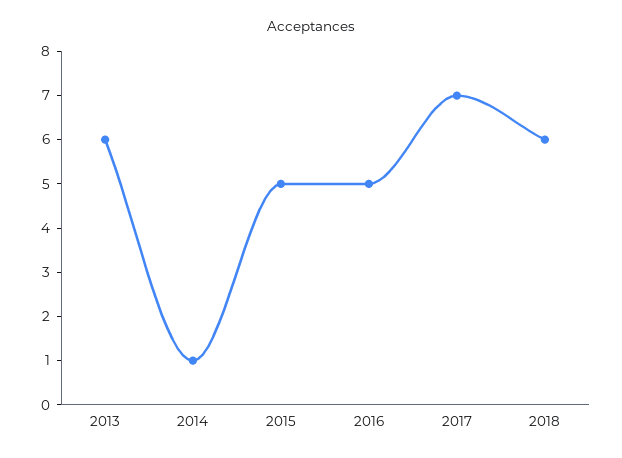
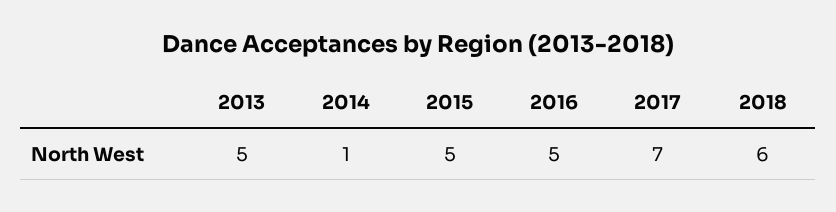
2013: 6 -> 5

